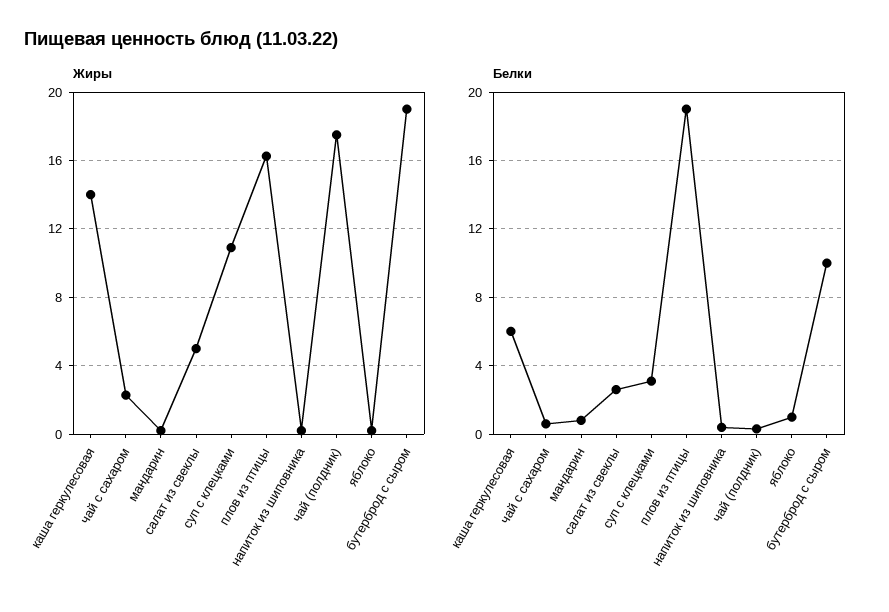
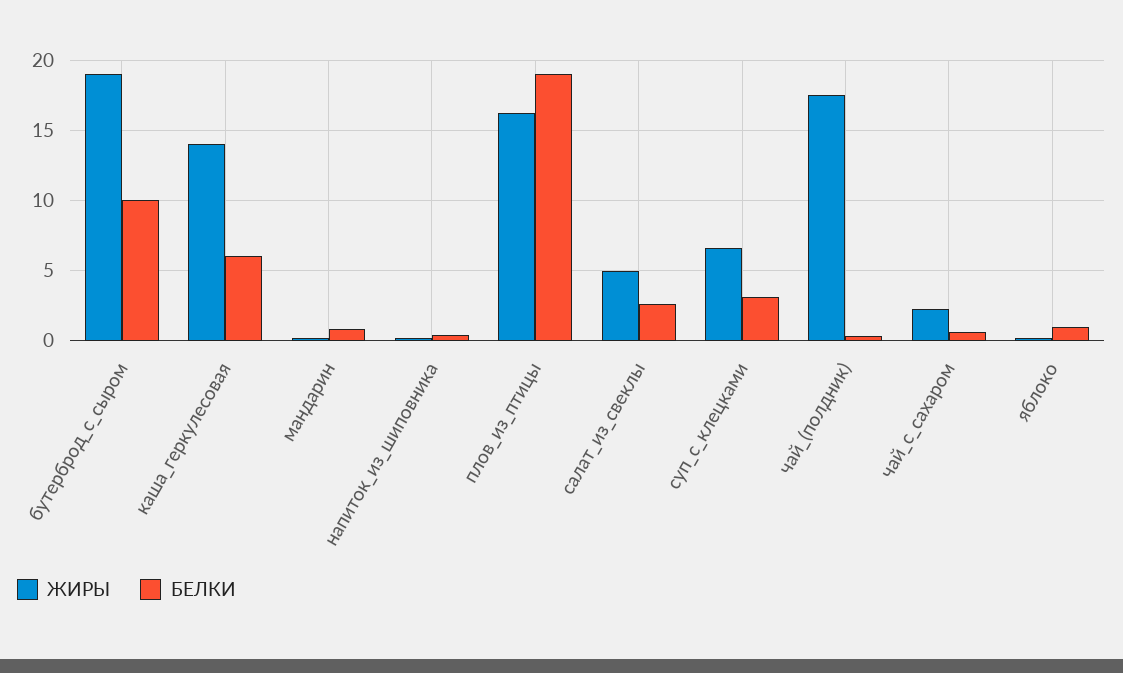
Жиры, суп с клецками: 11 -> 6.5

